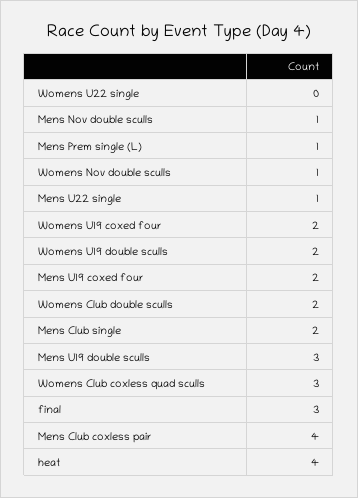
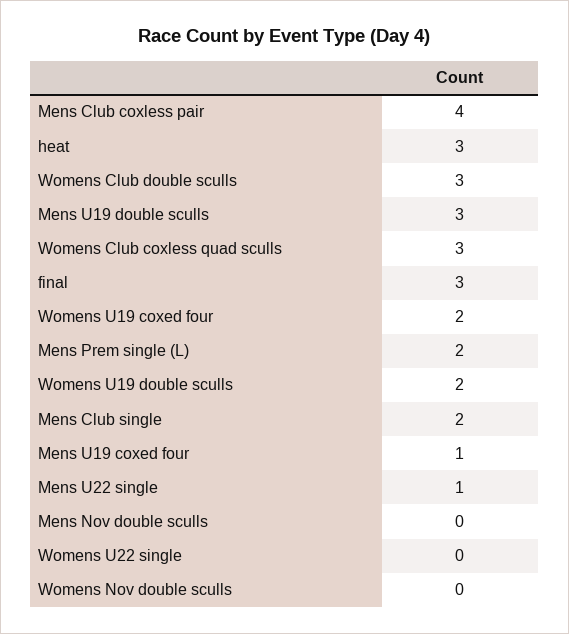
Mens Nov double sculls: 1 -> 0
Mens Prem single (L): 1 -> 2
Womens Nov double sculls: 1 -> 0
Mens U19 coxed four: 2 -> 1
Womens Club double sculls: 2 -> 3
heat: 4 -> 3

